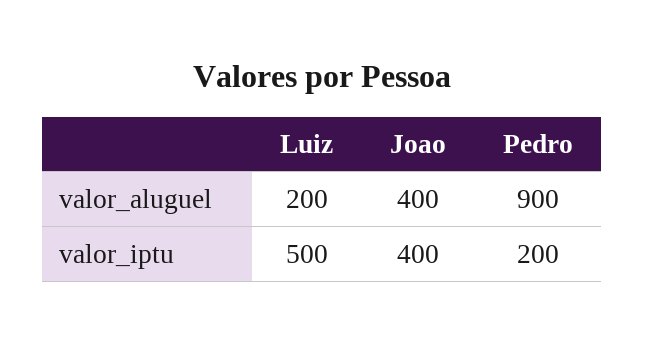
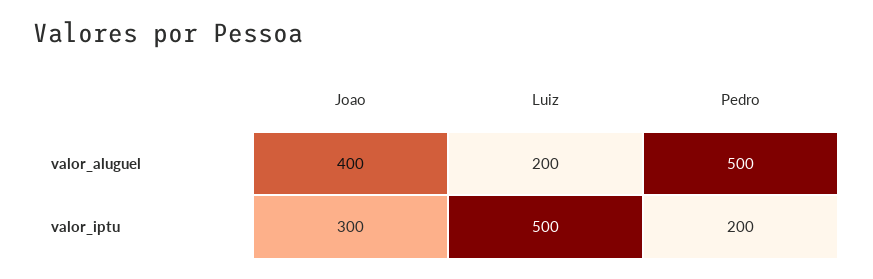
Pedro, valor_aluguel: 900 -> 500
Joao, valor_iptu: 400 -> 300

